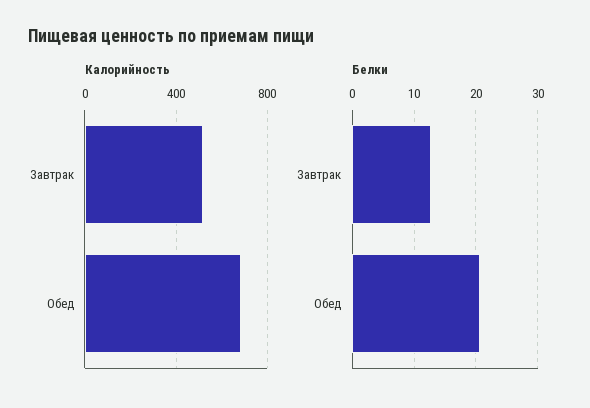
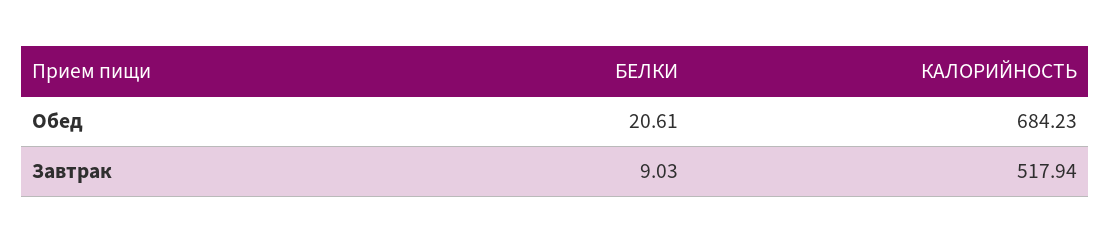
Белки, Завтрак: 13 -> 9.03

